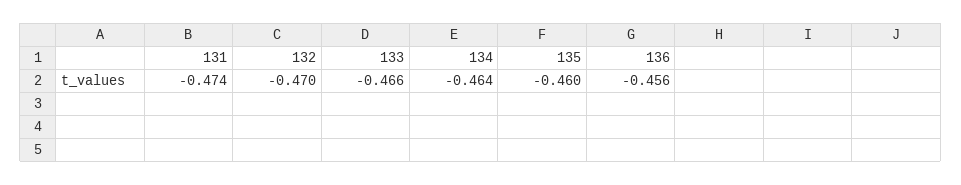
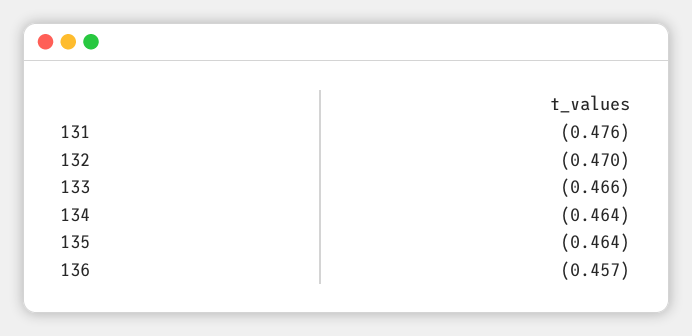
131: -0.474 -> -0.476
135: -0.46 -> -0.464
136: -0.456 -> -0.457

